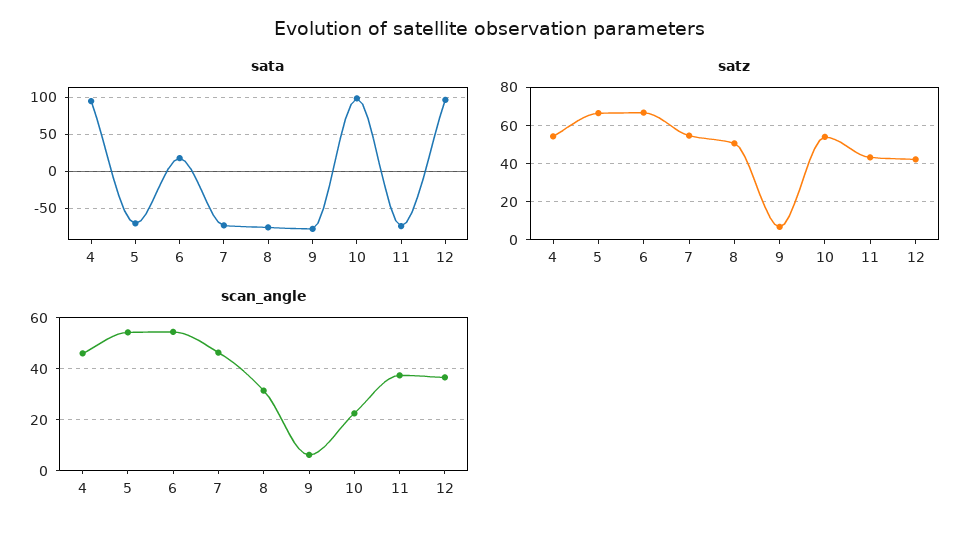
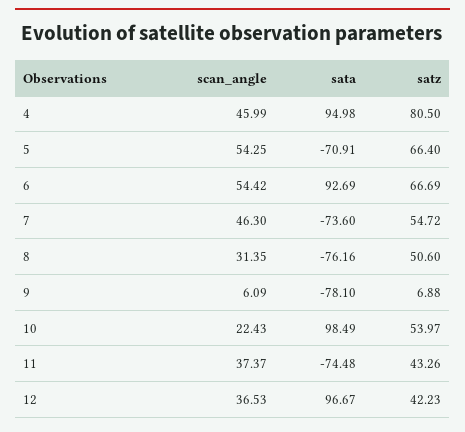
sata, 6: 20 -> 92.69
satz, 4: 55 -> 80.5

